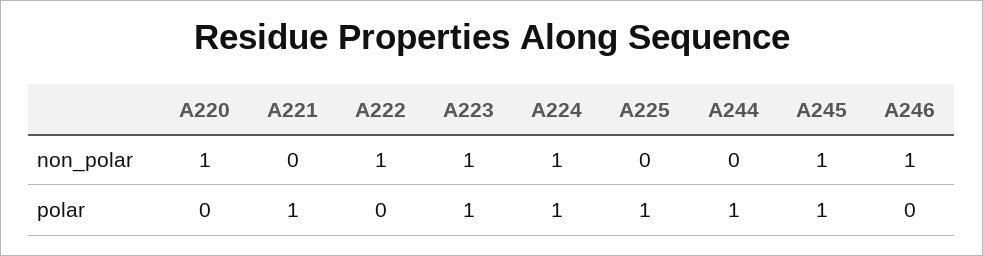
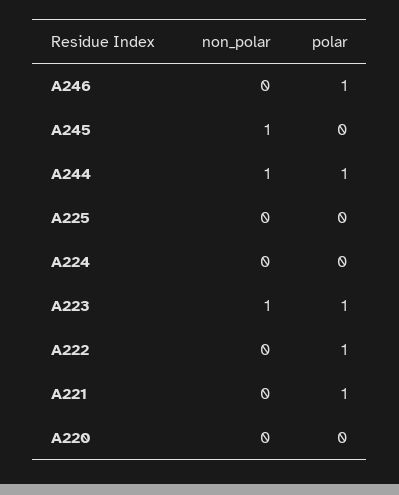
A220, non_polar: 1 -> 0
A222, non_polar: 1 -> 0
A224, non_polar: 1 -> 0
A244, non_polar: 0 -> 1
A246, non_polar: 1 -> 0
A222, polar: 0 -> 1
A224, polar: 1 -> 0
A225, polar: 1 -> 0
A245, polar: 1 -> 0
A246, polar: 0 -> 1

